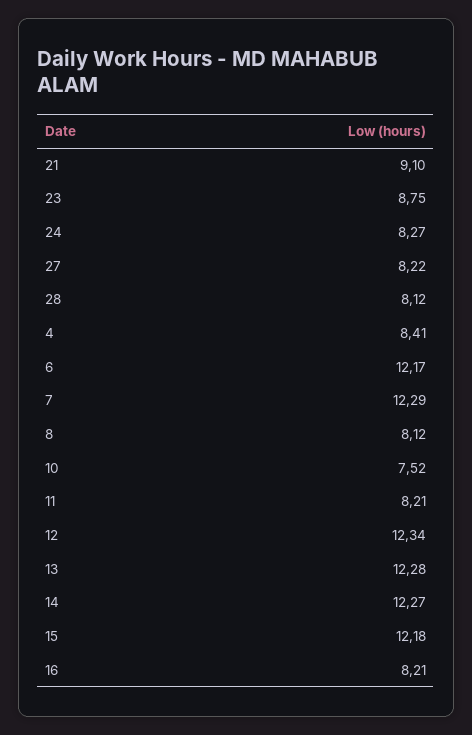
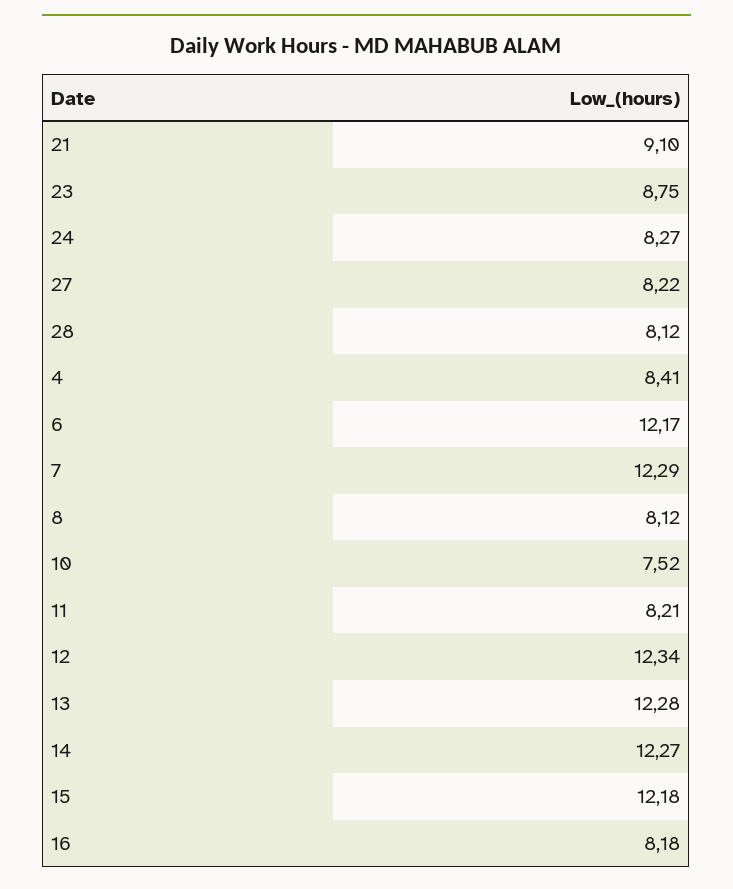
16: 8.21 -> 8.18

